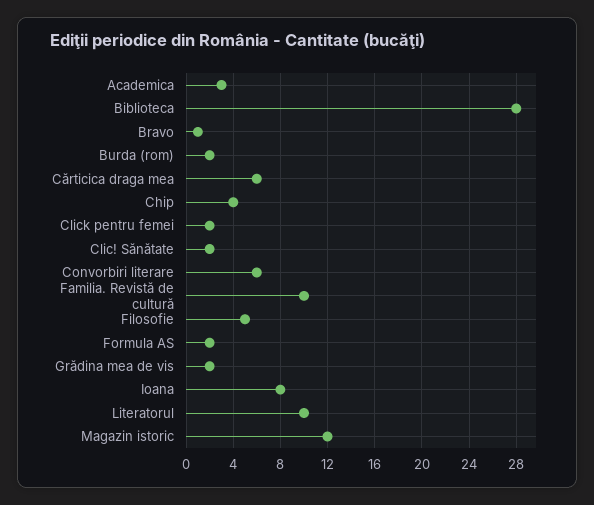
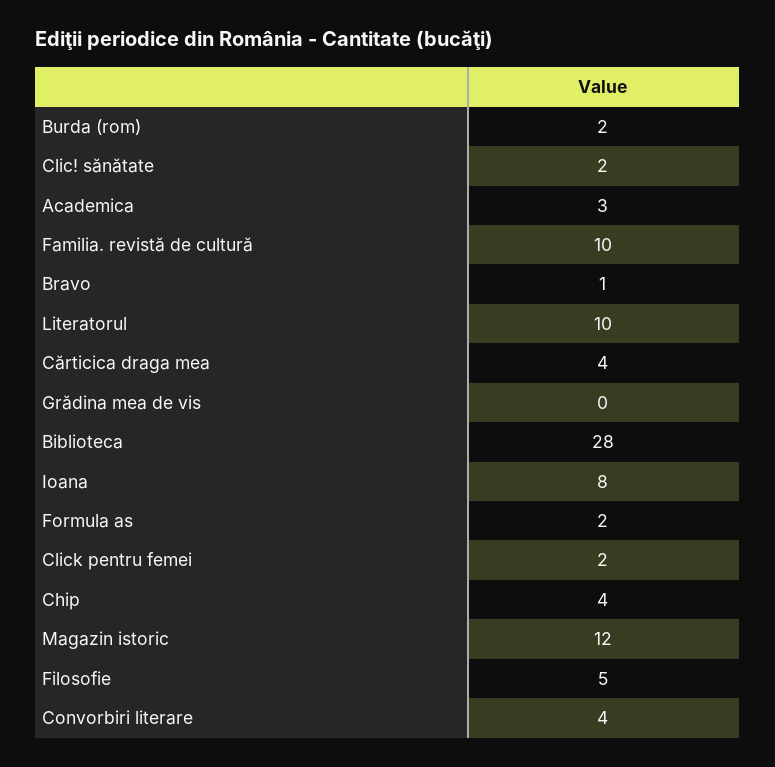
Cărticica draga mea: 6 -> 4
Convorbiri literare: 6 -> 4
Grădina mea de vis: 2 -> 0

